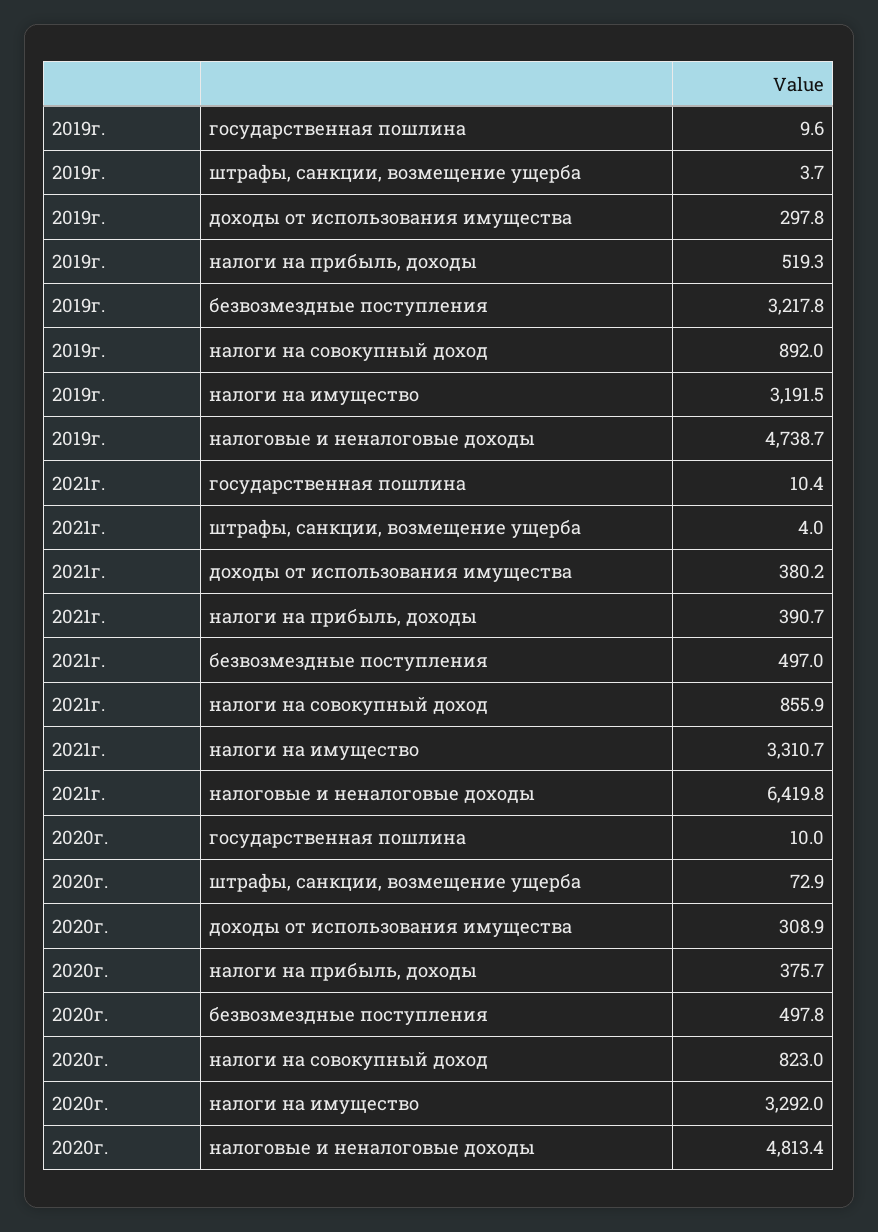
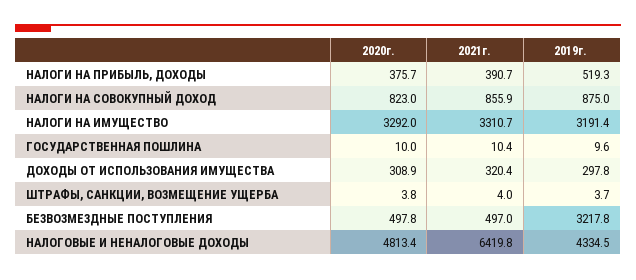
2019г., налоги на совокупный доход: 892 -> 875
2019г., налоги на имущество: 3191.5 -> 3191.4
2019г., налоговые и неналоговые доходы: 4738.7 -> 4334.5
2021г., доходы от использования имущества: 380.2 -> 320.4
2020г., штрафы, санкции, возмещение ущерба: 72.9 -> 3.8

